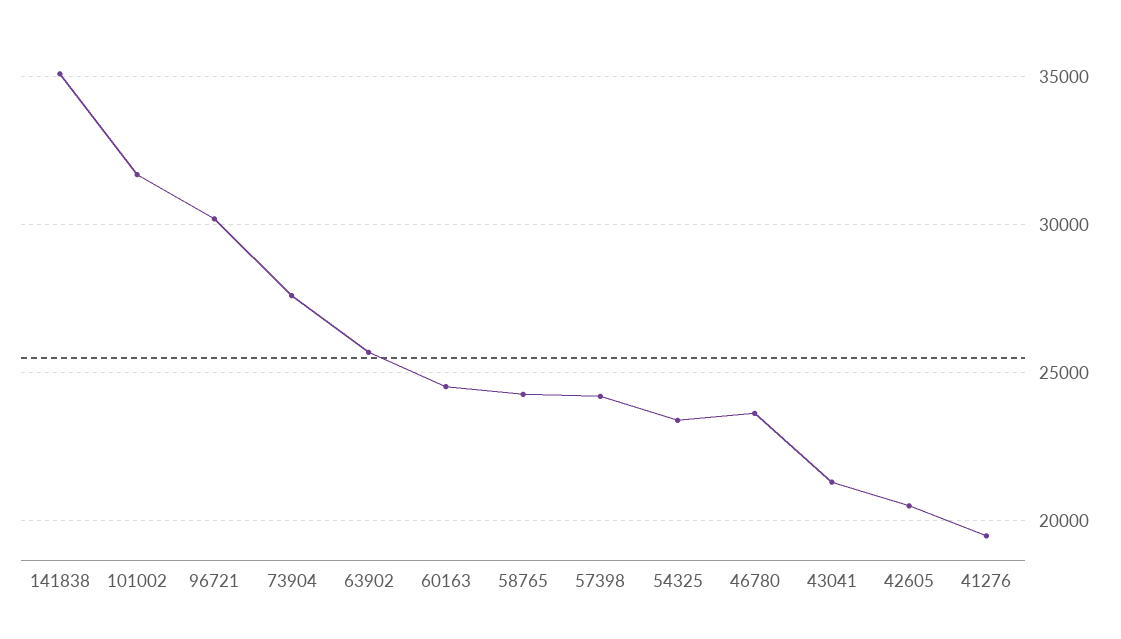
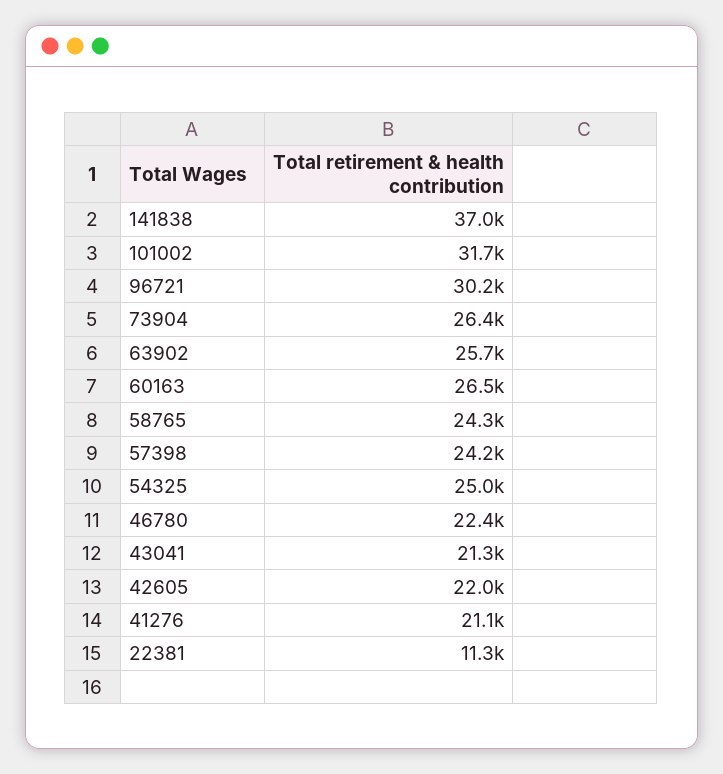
141838: 35000 -> 37000
73904: 27500 -> 26400
60163: 24500 -> 26500
54325: 23500 -> 25000
46780: 23500 -> 22400
42605: 20500 -> 22000
41276: 19500 -> 21100
22381: none -> 11300

